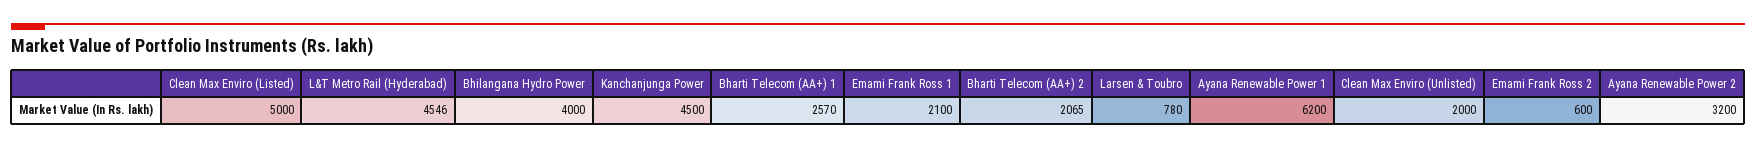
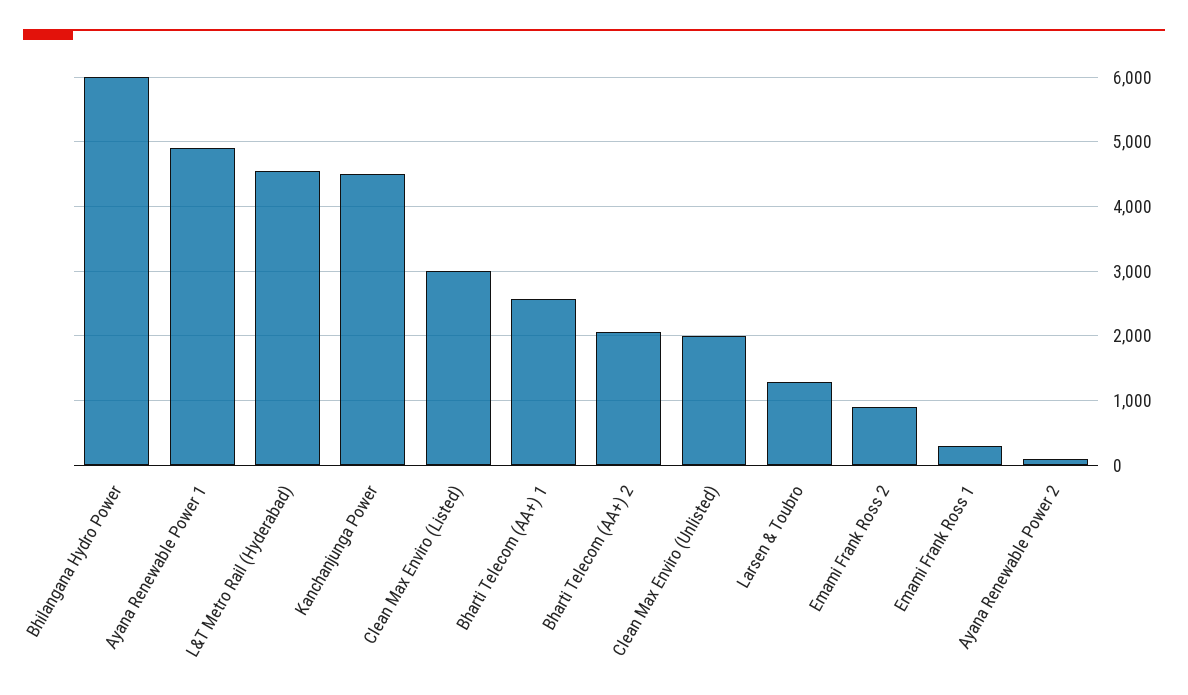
Clean Max Enviro (Listed): 5000 -> 3000
Bhilangana Hydro Power: 4000 -> 6000
Emami Frank Ross 1: 2100 -> 300
Larsen & Toubro: 780 -> 1300
Ayana Renewable Power 1: 6200 -> 4900
Emami Frank Ross 2: 600 -> 900
Ayana Renewable Power 2: 3200 -> 100

